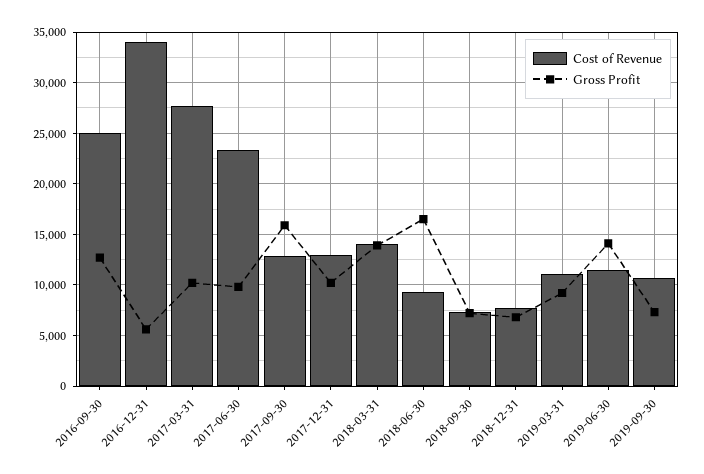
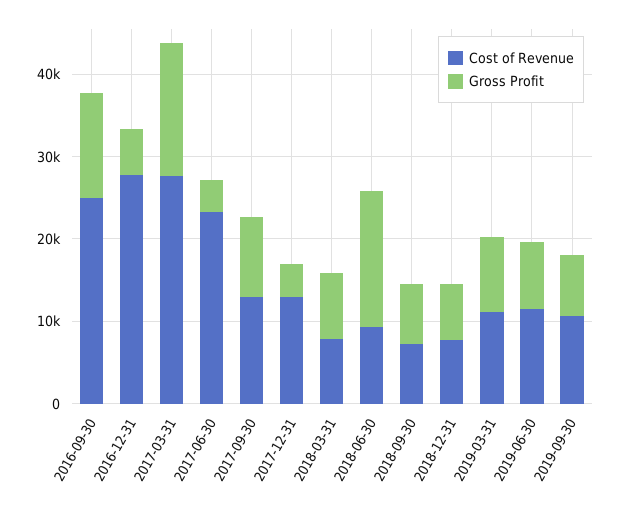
Cost of Revenue, 2016-12-31: 34000 -> 28000
Gross Profit, 2017-03-31: 10000 -> 16000
Gross Profit, 2017-06-30: 10000 -> 4000
Gross Profit, 2017-09-30: 16000 -> 10000
Gross Profit, 2017-12-31: 10000 -> 4000
Cost of Revenue, 2018-03-31: 14000 -> 8000
Gross Profit, 2018-03-31: 14000 -> 8000
Gross Profit, 2019-06-30: 14000 -> 8000

